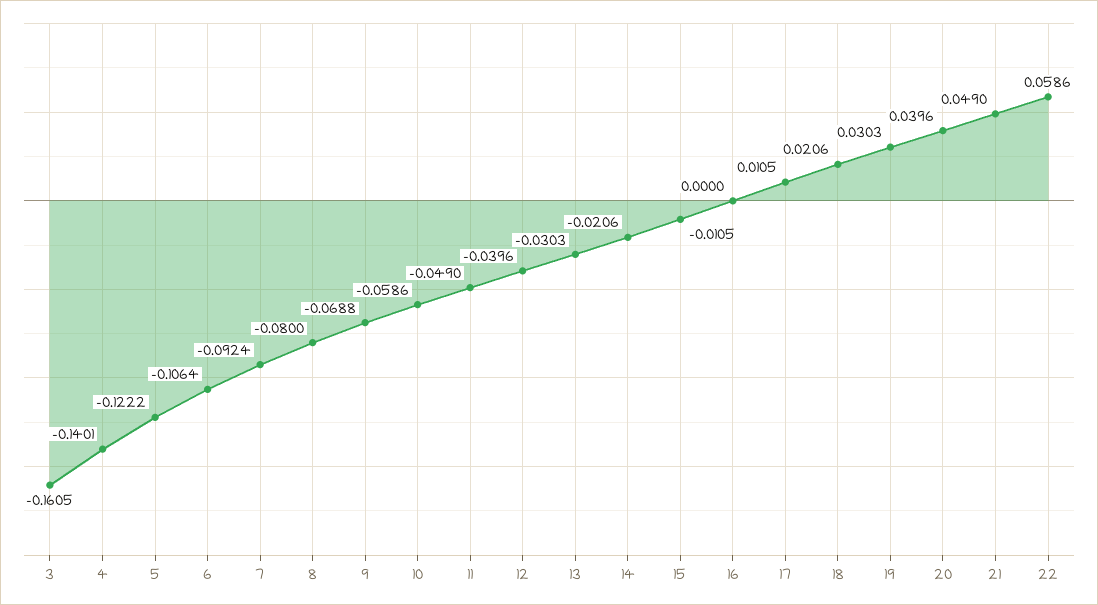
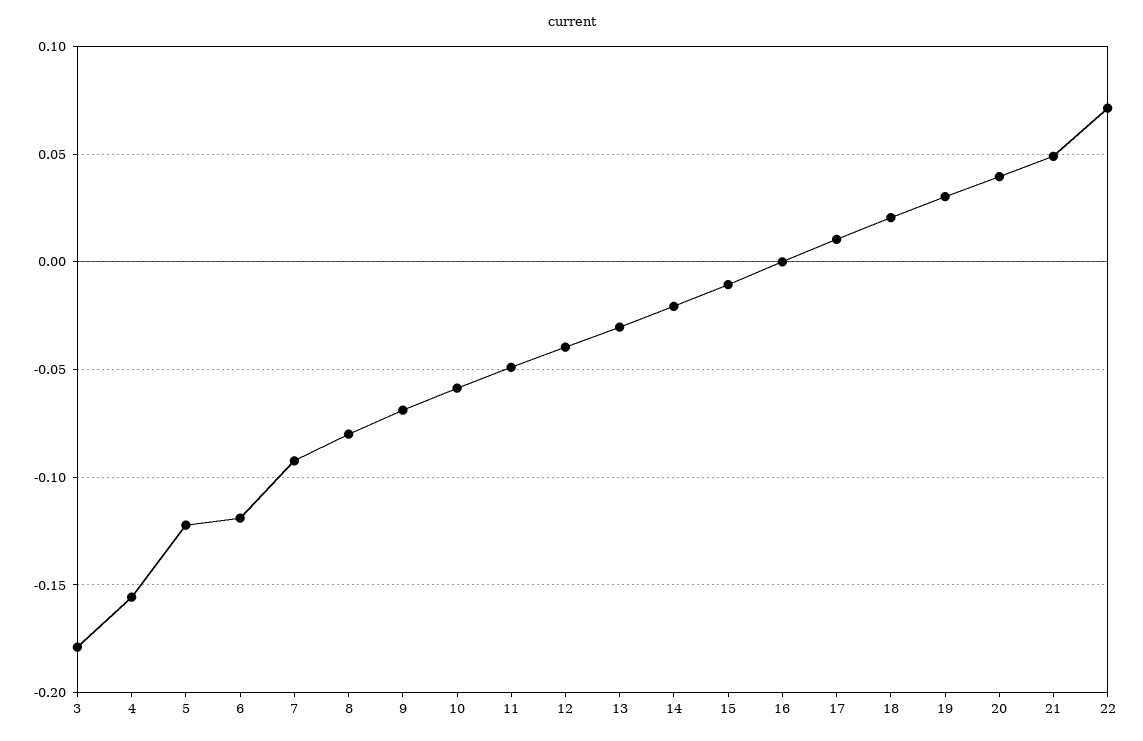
3: -0.1605 -> -0.18
4: -0.1401 -> -0.155
6: -0.1064 -> -0.12
22: 0.0586 -> 0.07

